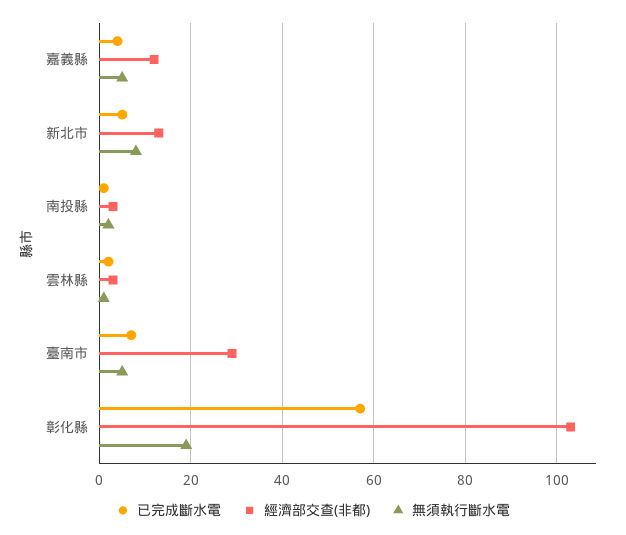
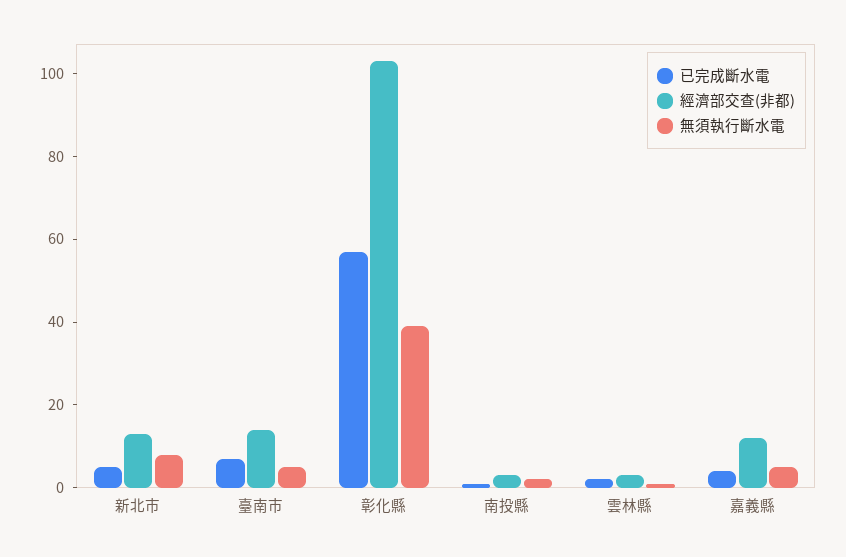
經濟部交查(非都), 臺南市: 30 -> 15
無須執行斷水電, 彰化縣: 20 -> 40

